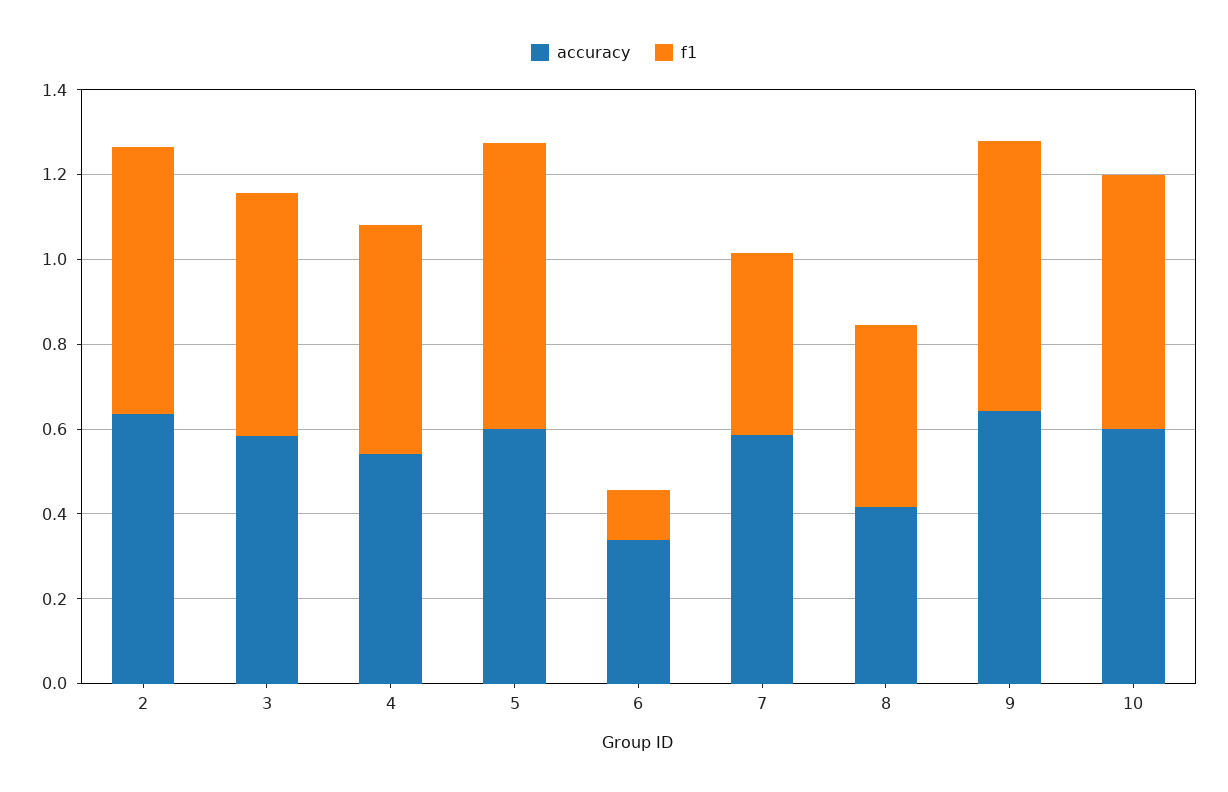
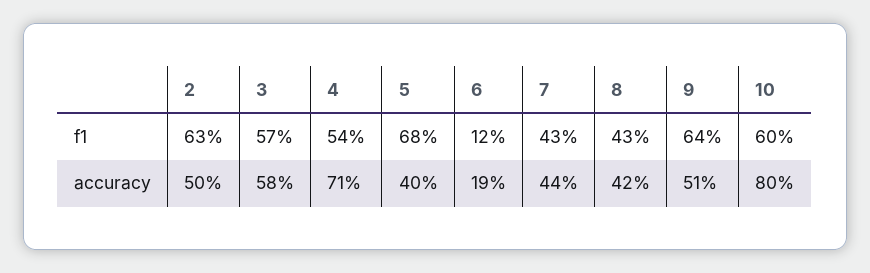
accuracy, 2: 0.65 -> 0.5
accuracy, 4: 0.55 -> 0.71
accuracy, 5: 0.6 -> 0.4
accuracy, 6: 0.35 -> 0.19
accuracy, 7: 0.6 -> 0.44
accuracy, 9: 0.65 -> 0.51
accuracy, 10: 0.6 -> 0.8

